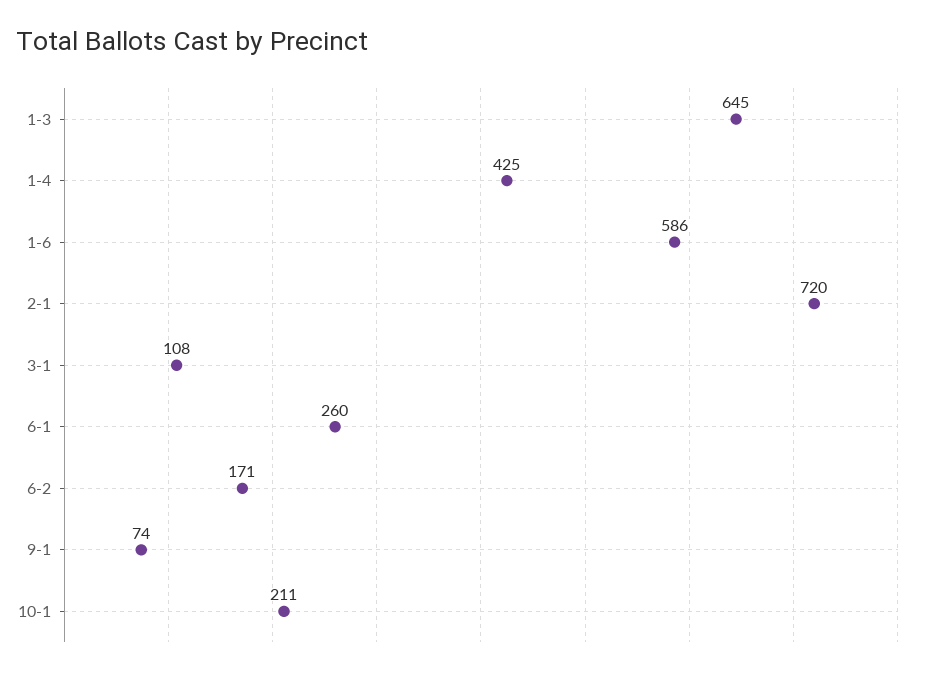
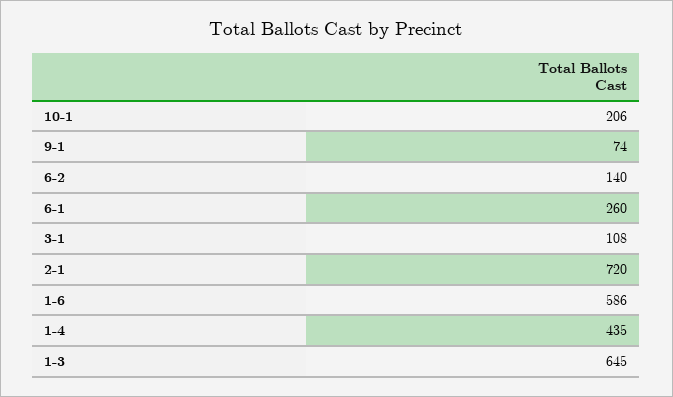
1-4: 425 -> 435
6-2: 171 -> 140
10-1: 211 -> 206

